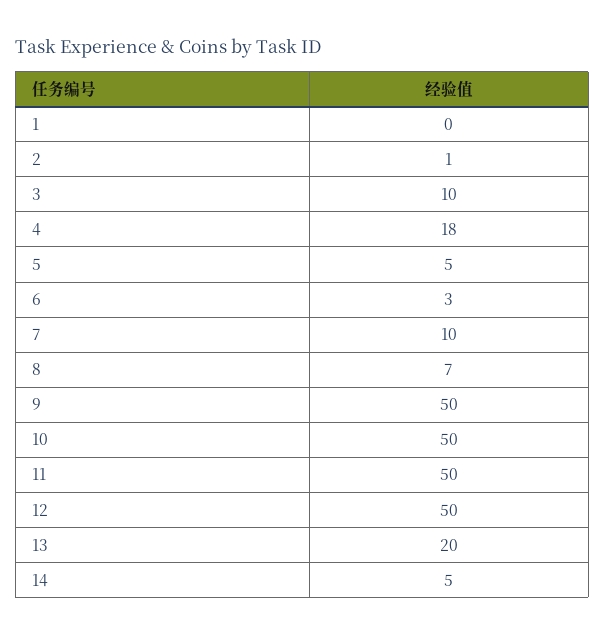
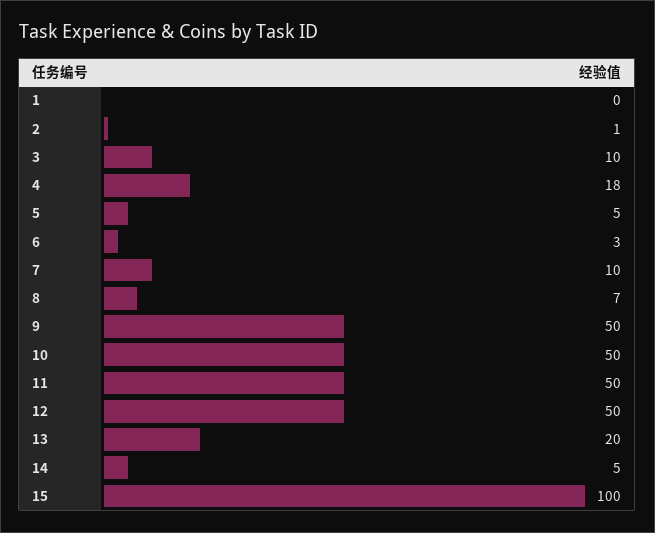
15: none -> 100

